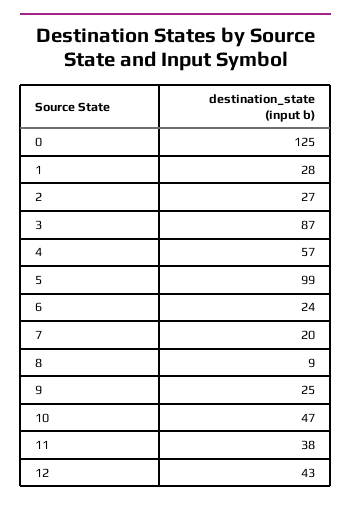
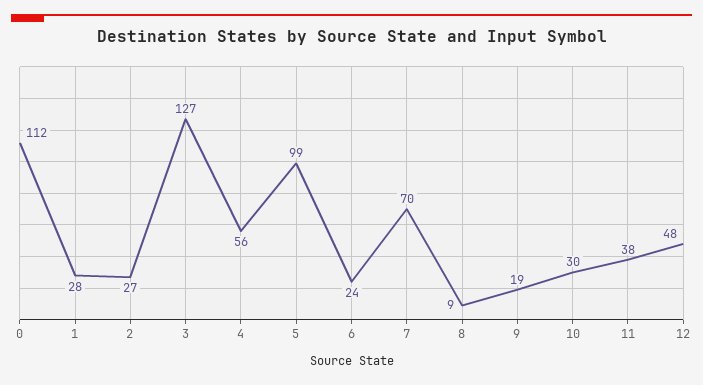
0: 125 -> 112
3: 87 -> 127
4: 57 -> 56
7: 20 -> 70
9: 25 -> 19
10: 47 -> 30
12: 43 -> 48

